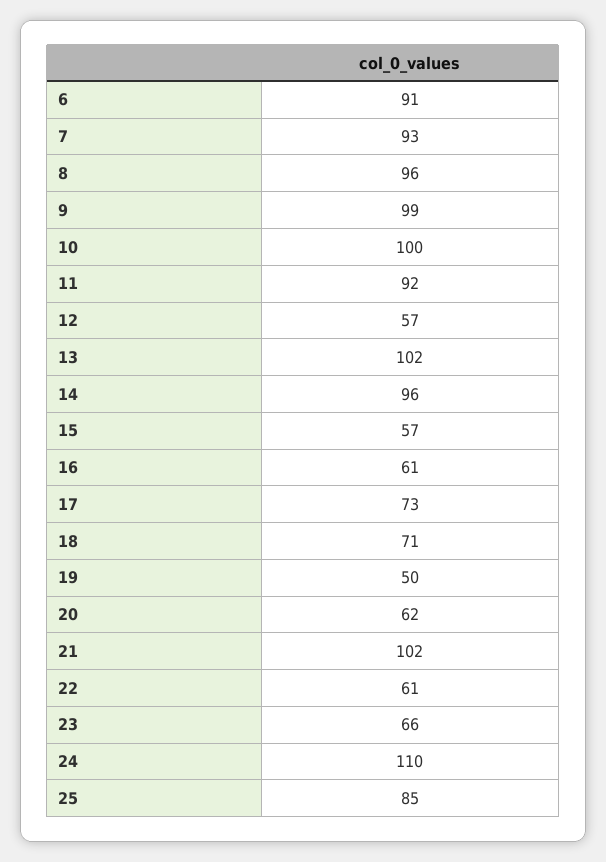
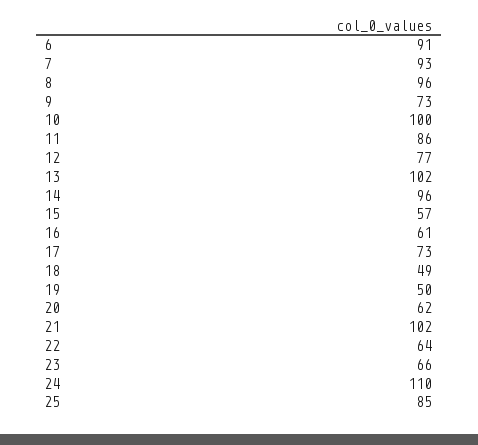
9: 99 -> 73
11: 92 -> 86
12: 57 -> 77
18: 71 -> 49
22: 61 -> 64

